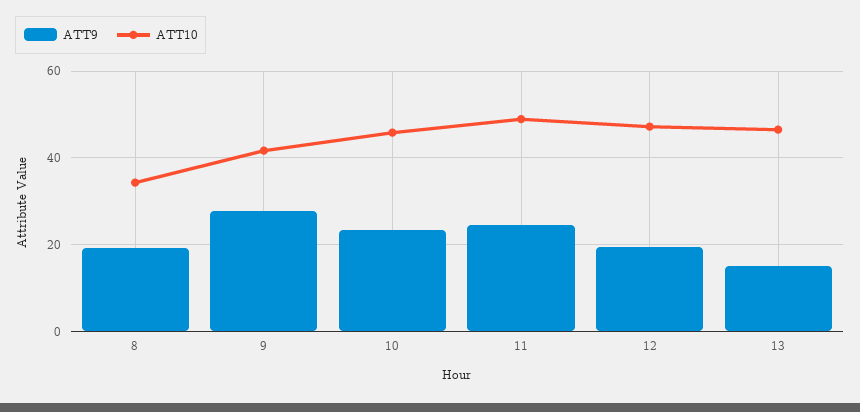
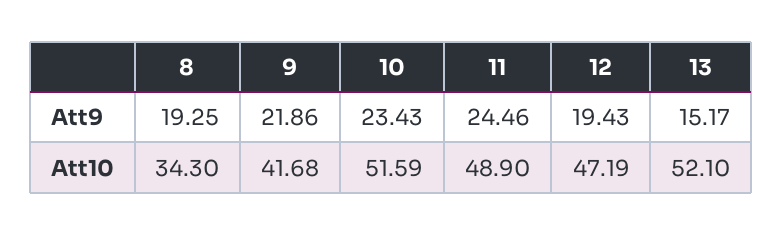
ATT9, 9: 28 -> 21.86
ATT10, 10: 46 -> 51.59
ATT10, 13: 46 -> 52.1

